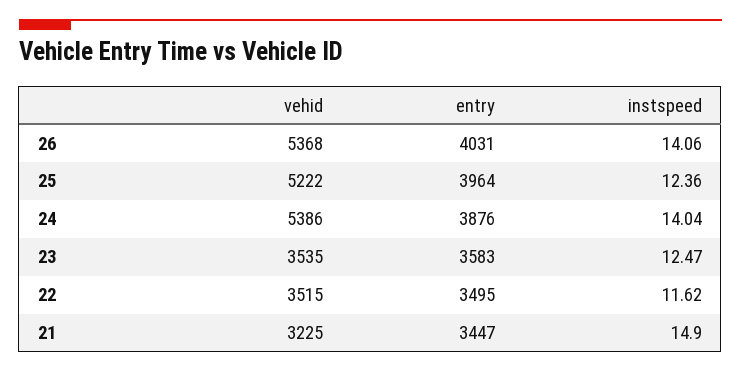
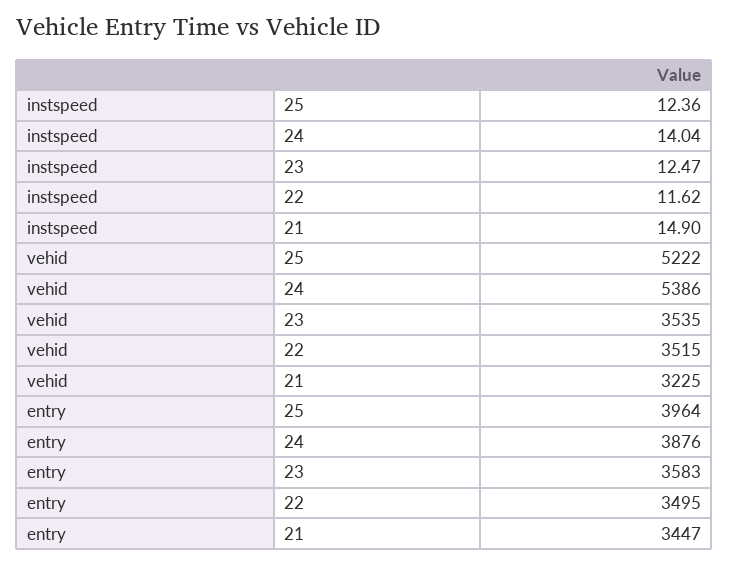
vehid, 26: 5368 -> none
entry, 26: 4031 -> none
instspeed, 26: 14.06 -> none

